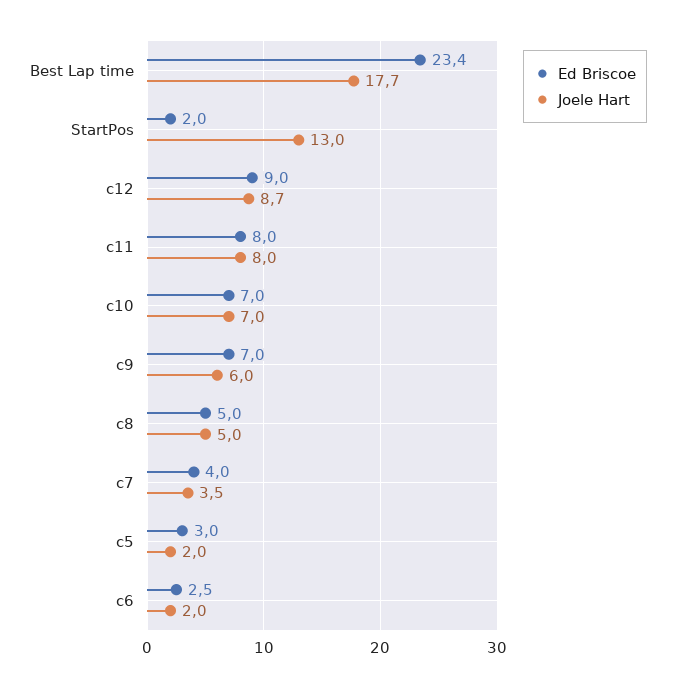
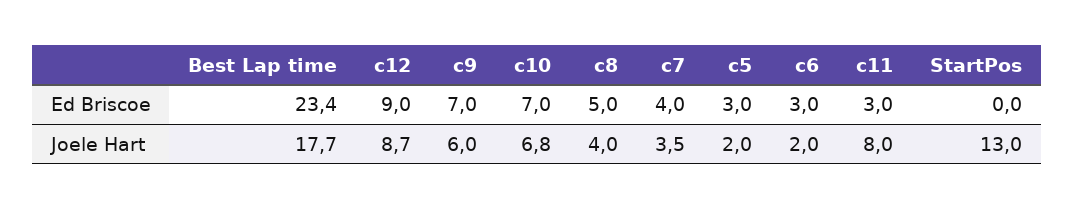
Ed Briscoe, StartPos: 2 -> 0
Ed Briscoe, c11: 8 -> 3
Joele Hart, c10: 7 -> 6.8
Joele Hart, c8: 5 -> 4
Ed Briscoe, c6: 2.5 -> 3

